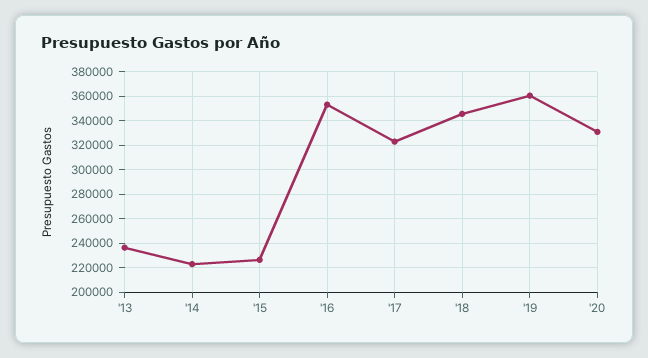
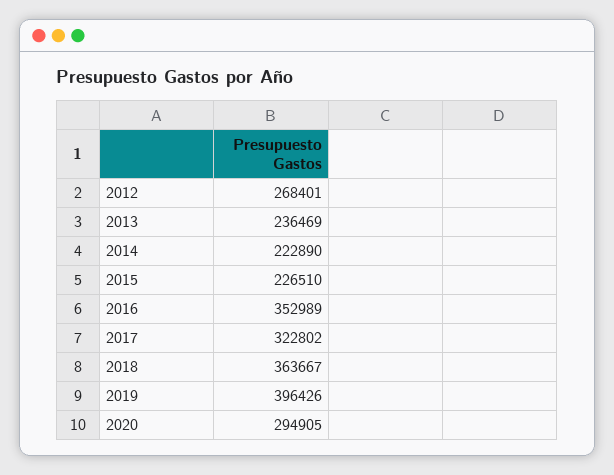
'18: 345000 -> 363667
'19: 360000 -> 396426
'20: 330000 -> 294905
2012: none -> 268401

